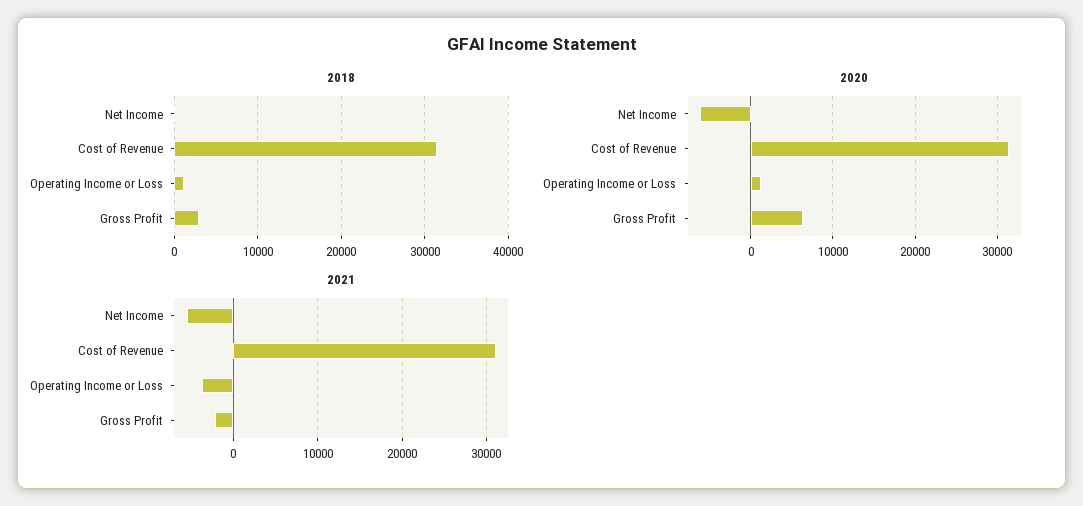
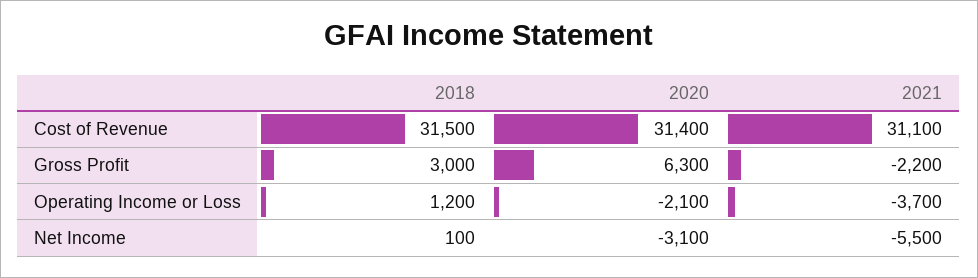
2020, Net Income: -6000 -> -3100
2020, Operating Income or Loss: 1000 -> -2100

